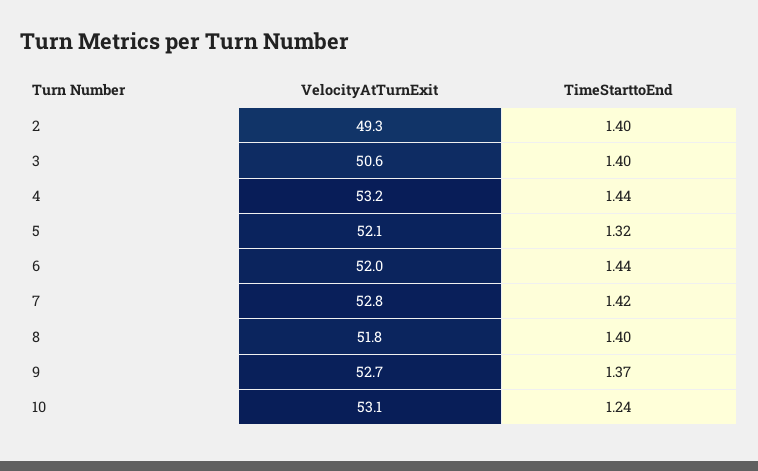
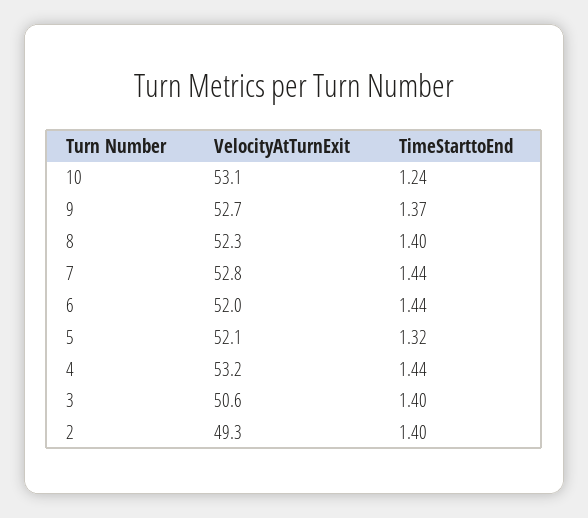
TimeStarttoEnd, 7: 1.42 -> 1.44
VelocityAtTurnExit, 8: 51.8 -> 52.3

